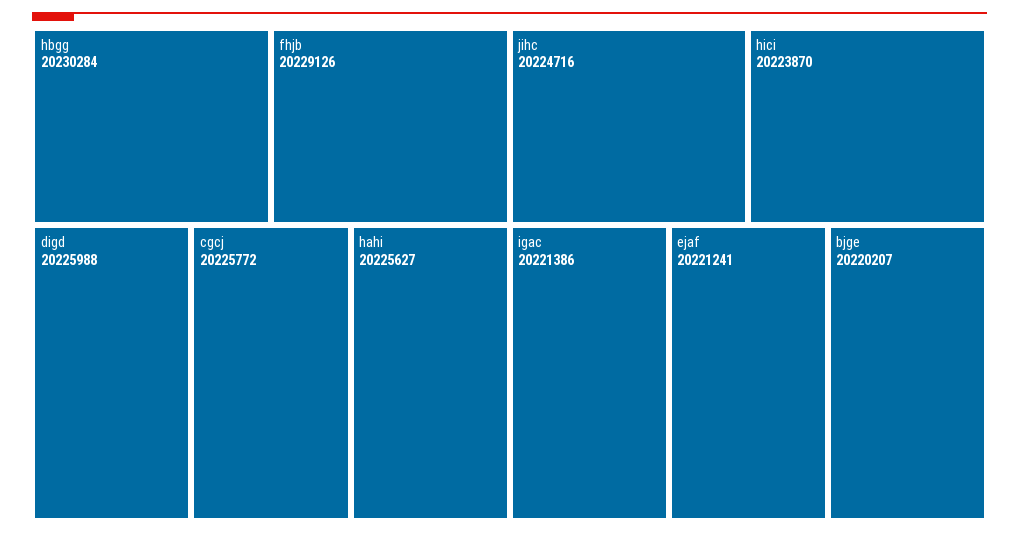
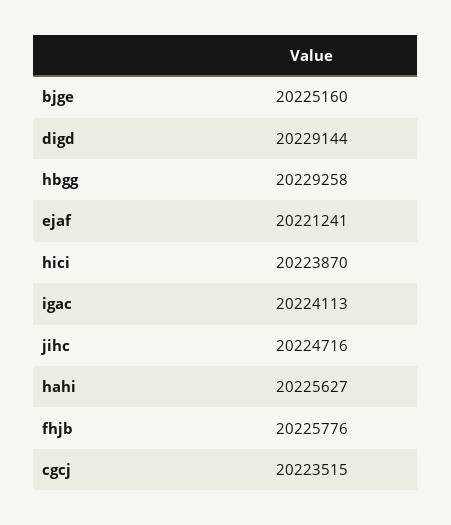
hbgg: 20230284 -> 20229258
fhjb: 20229126 -> 20225776
digd: 20225988 -> 20229144
cgcj: 20225772 -> 20223515
igac: 20221386 -> 20224113
bjge: 20220207 -> 20225160

